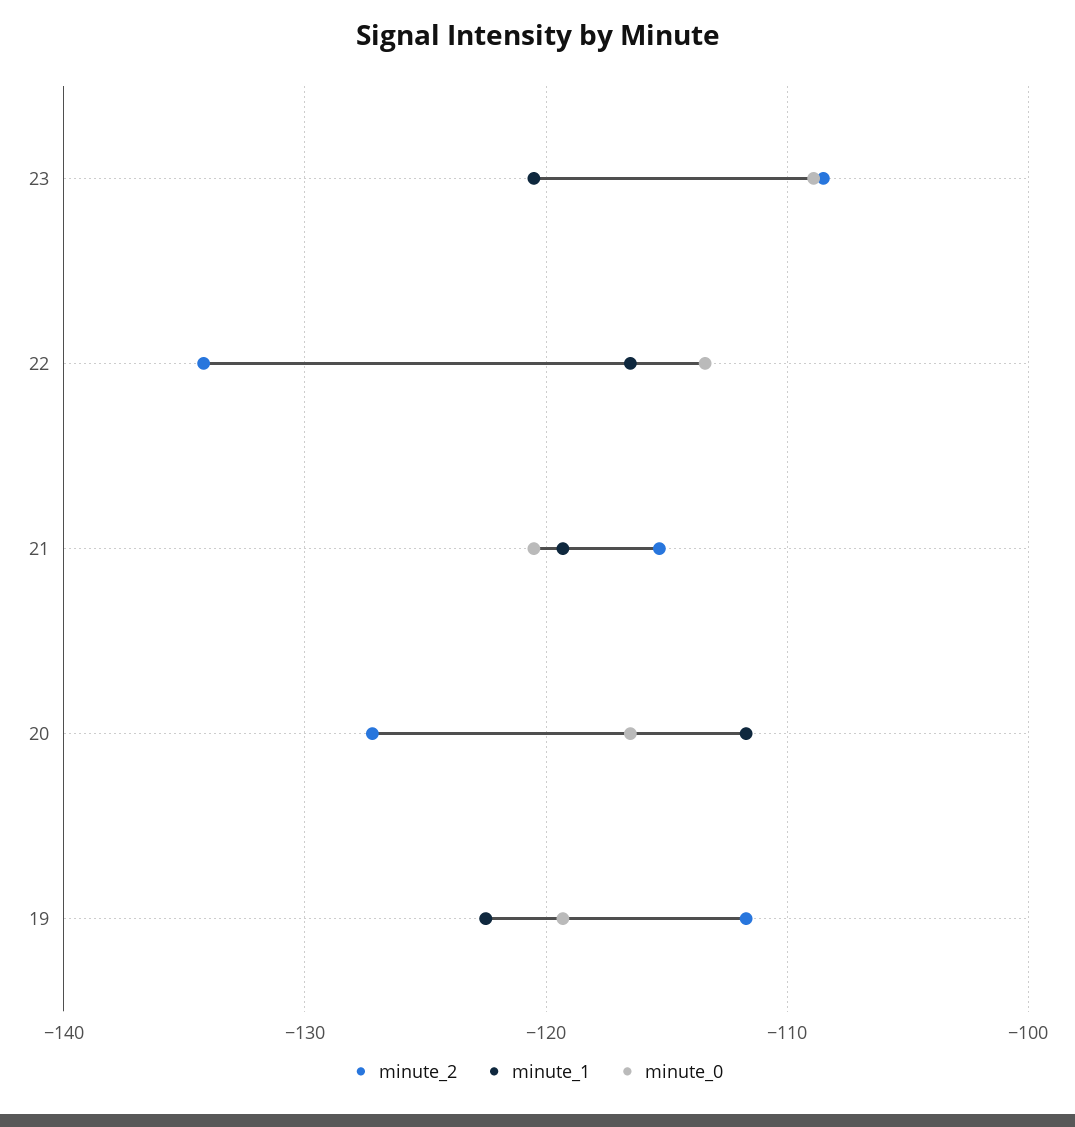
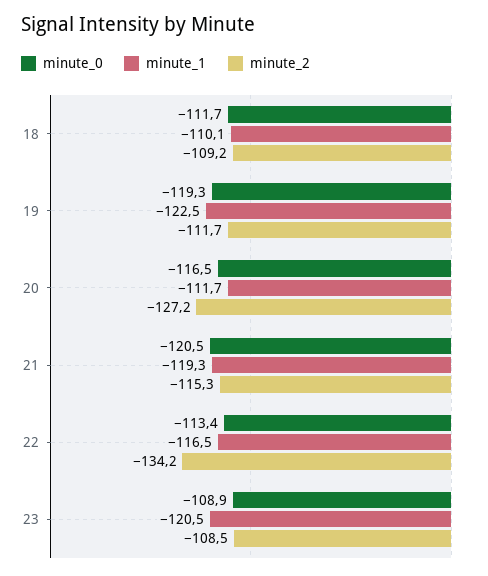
minute_0, 18: none -> -111.7
minute_1, 18: none -> -110.1
minute_2, 18: none -> -109.2

